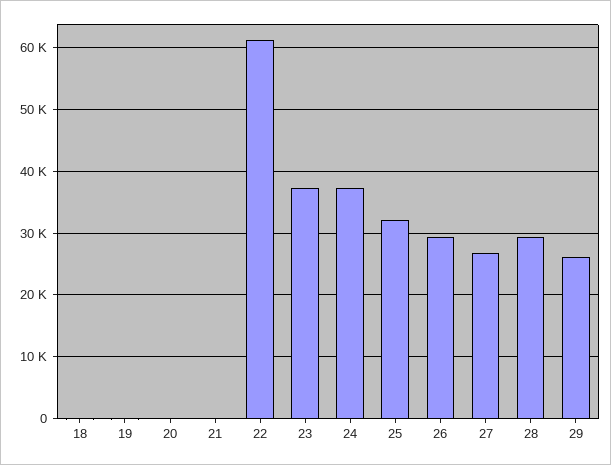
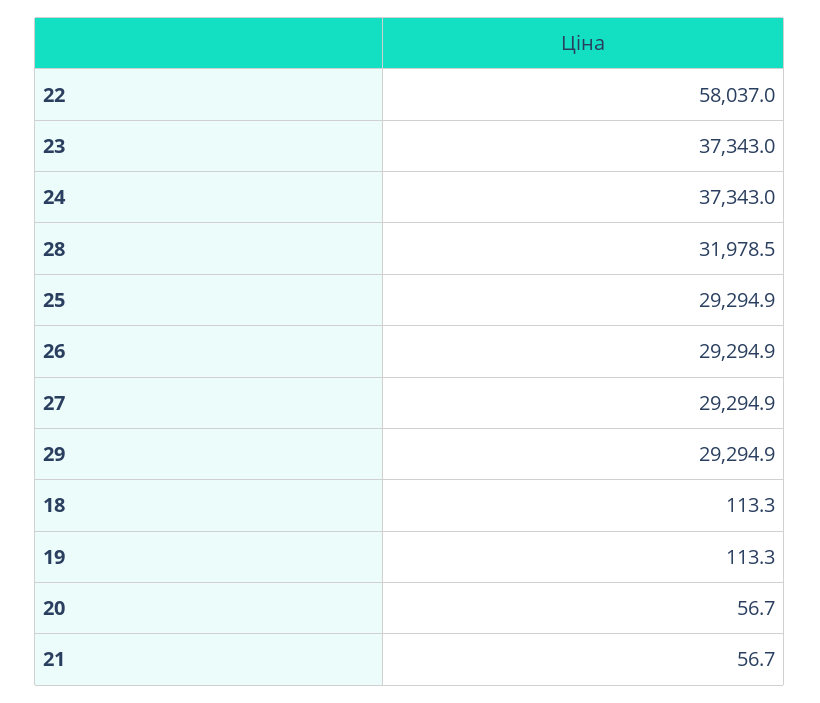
22: 61000 -> 58037
25: 32000 -> 29294.9
27: 27000 -> 29294.9
28: 29000 -> 31978.5
29: 26000 -> 29294.9

